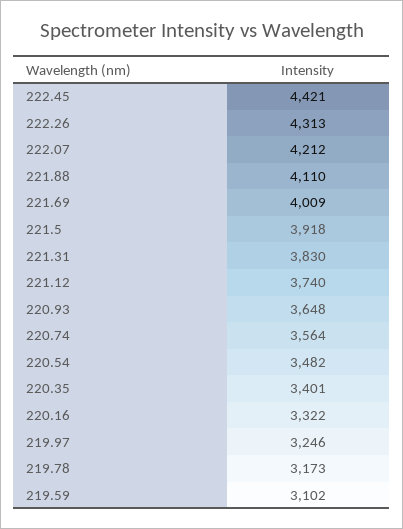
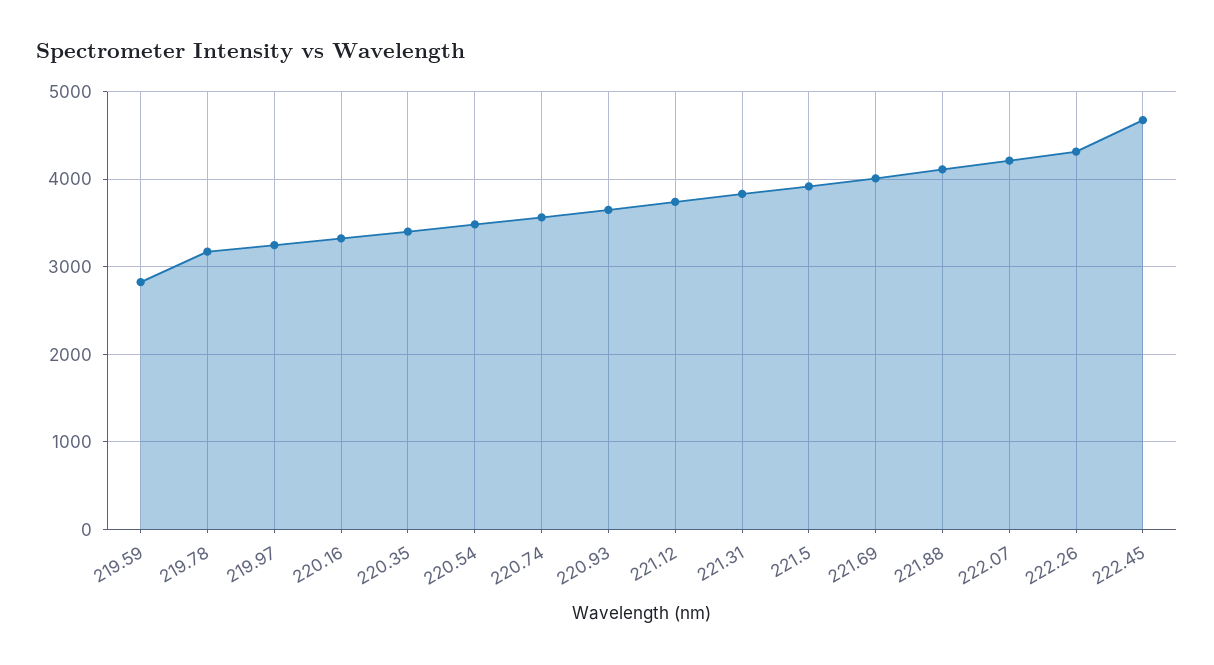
222.45: 4421 -> 4700
219.59: 3102 -> 2800

